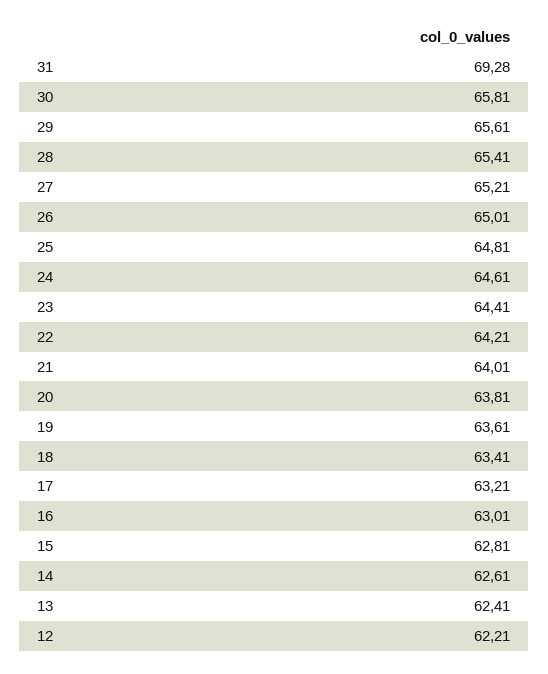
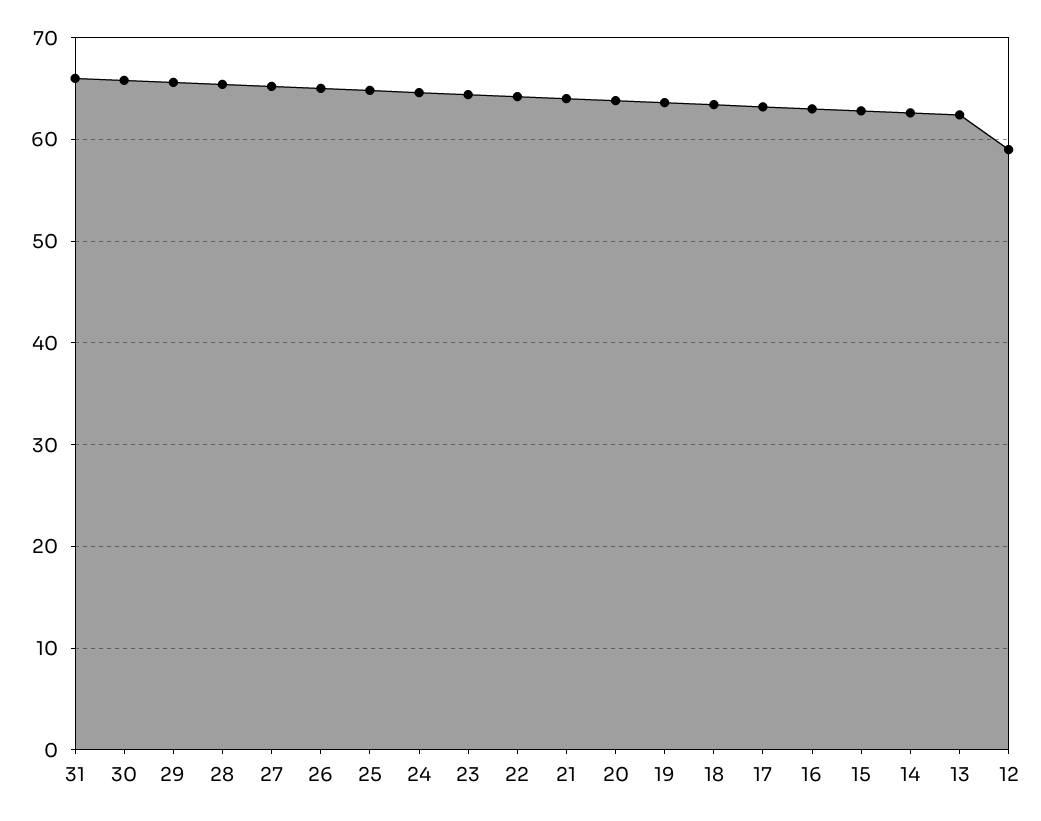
31: 69.28 -> 66
12: 62.21 -> 59

